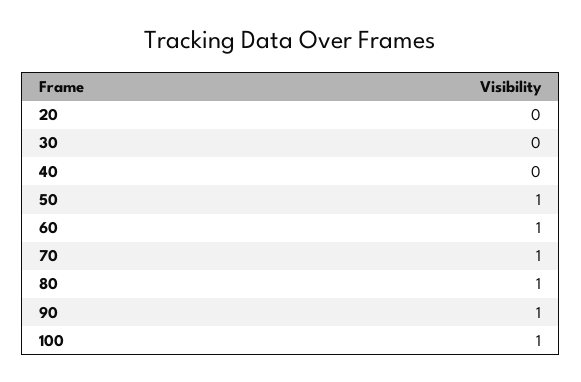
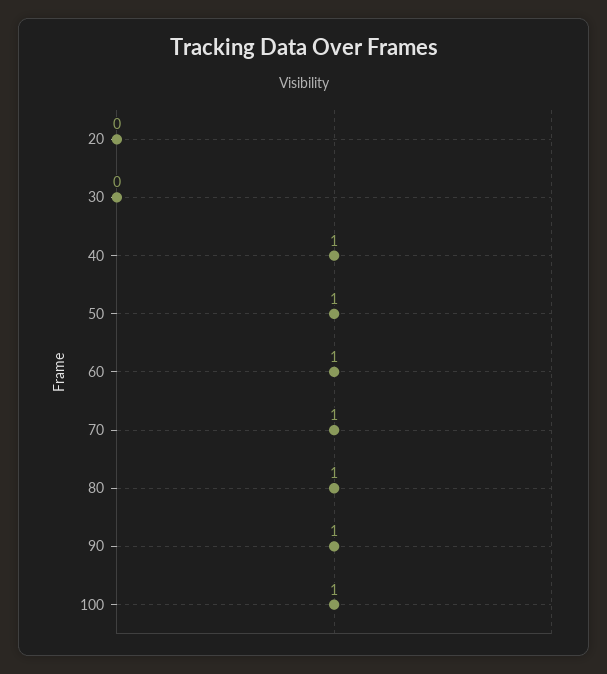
40: 0 -> 1

